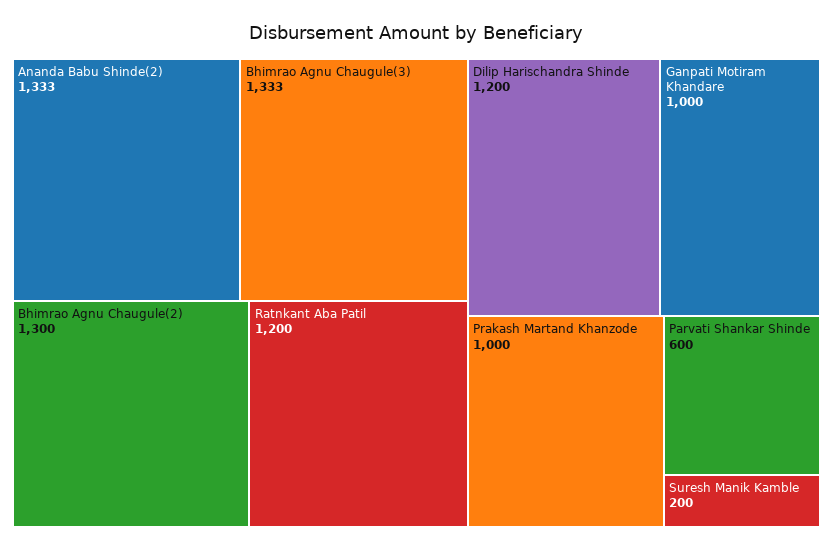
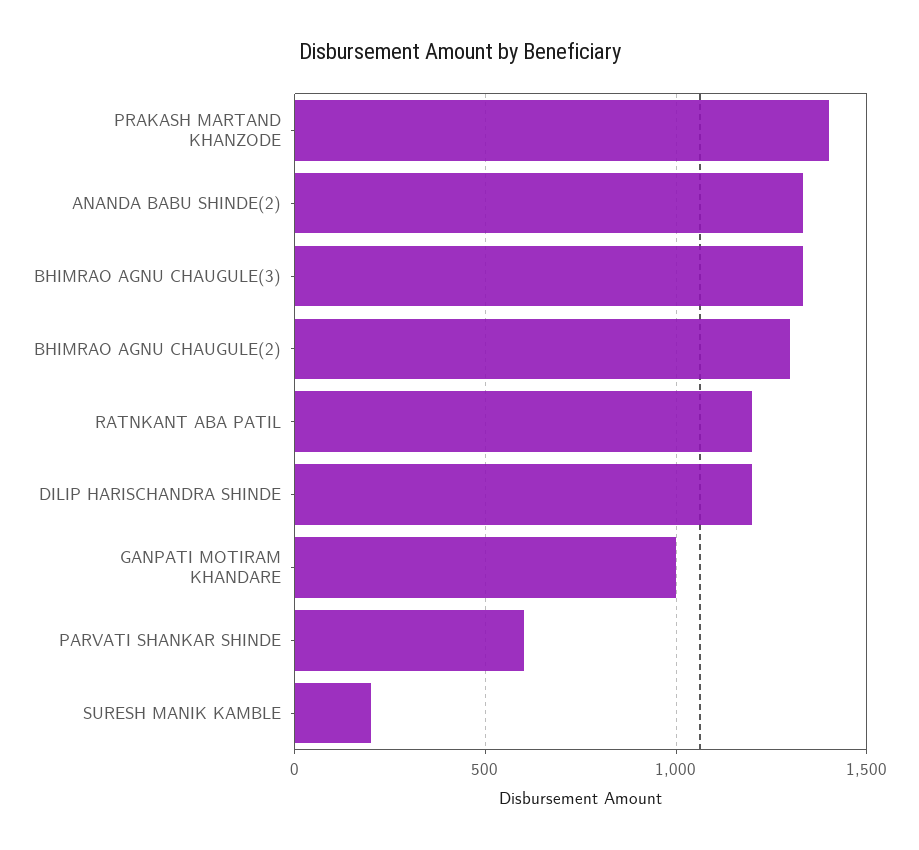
Prakash Martand Khanzode: 1000 -> 1400

